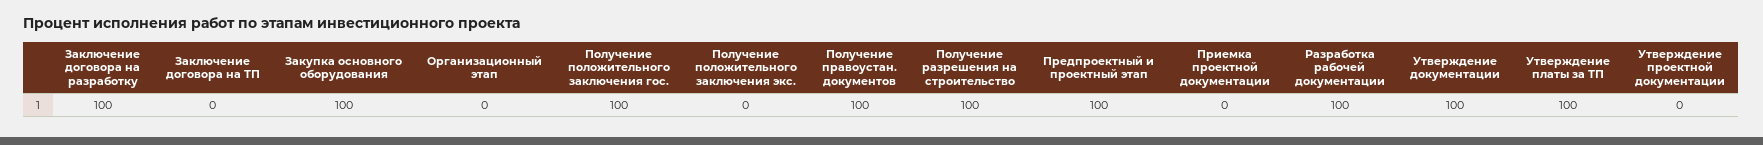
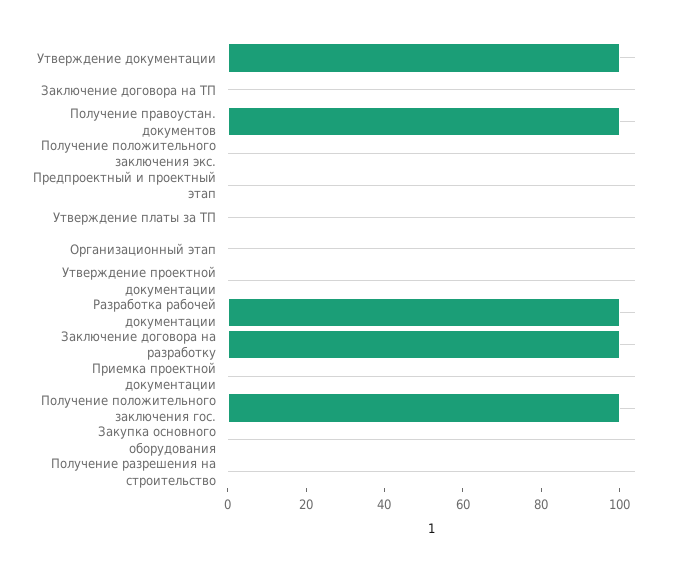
Закупка основного оборудования: 100 -> 0
Получение разрешения на строительство: 100 -> 0
Предпроектный и проектный этап: 100 -> 0
Утверждение платы за ТП: 100 -> 0

